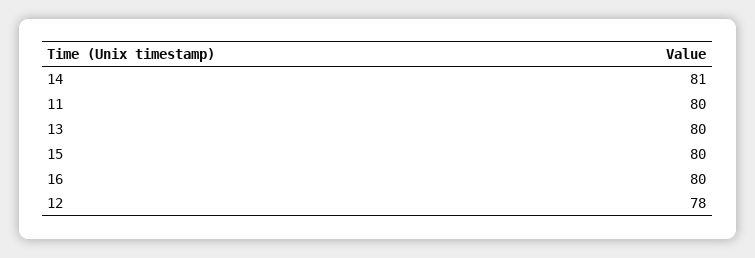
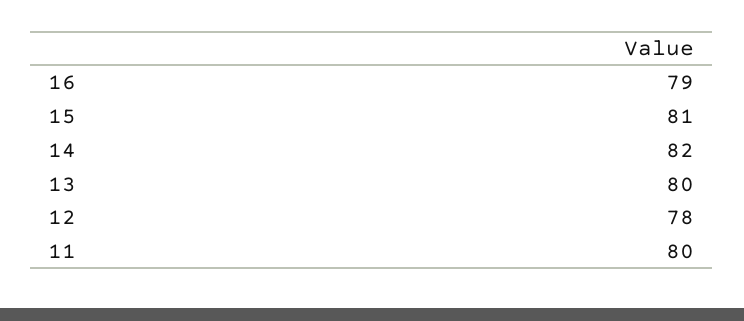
14: 81 -> 82
15: 80 -> 81
16: 80 -> 79

